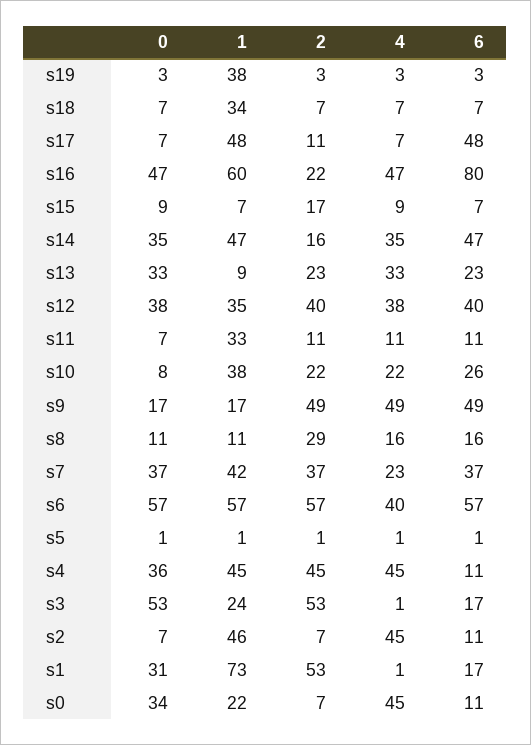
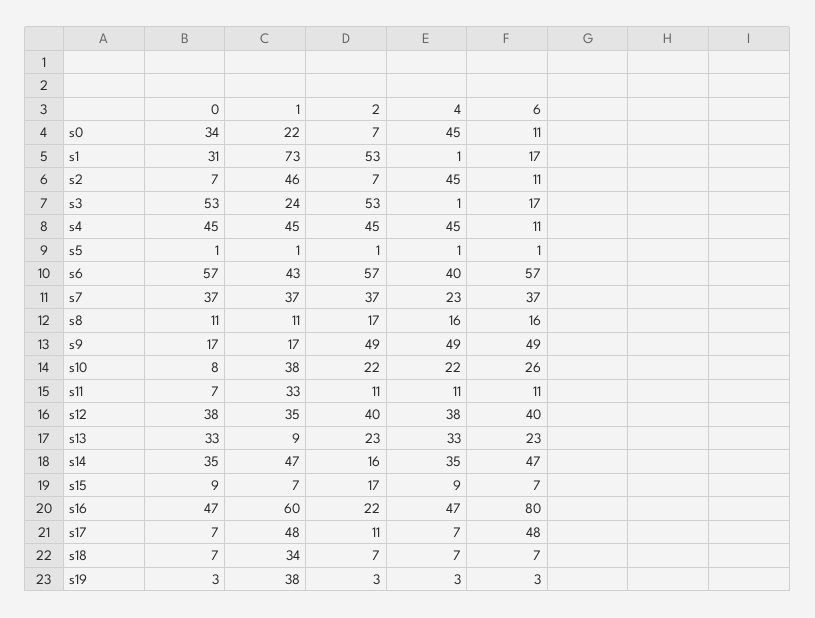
2, s8: 29 -> 17
1, s7: 42 -> 37
1, s6: 57 -> 43
0, s4: 36 -> 45

